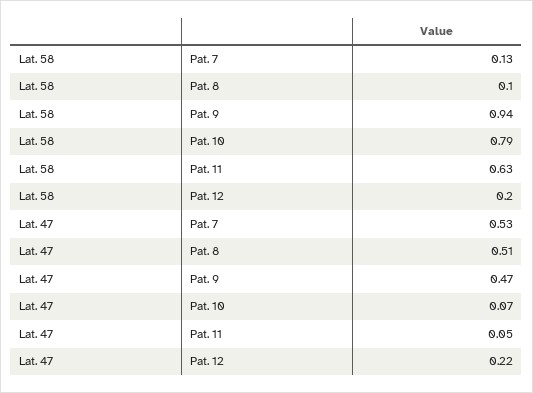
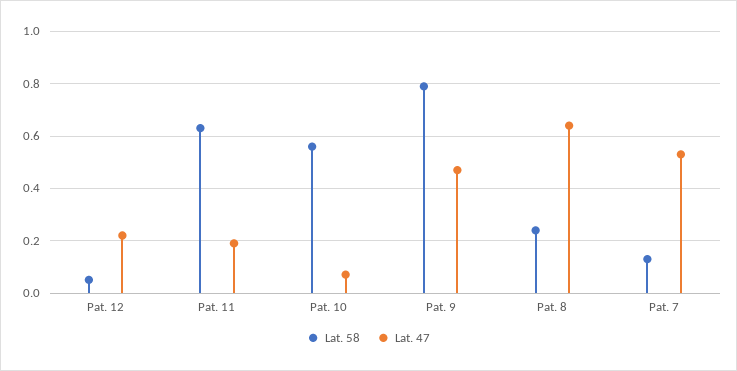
Lat. 58, Pat. 8: 0.1 -> 0.25
Lat. 58, Pat. 9: 0.94 -> 0.8
Lat. 58, Pat. 10: 0.79 -> 0.55
Lat. 58, Pat. 12: 0.2 -> 0.05
Lat. 47, Pat. 8: 0.51 -> 0.65
Lat. 47, Pat. 11: 0.05 -> 0.2

